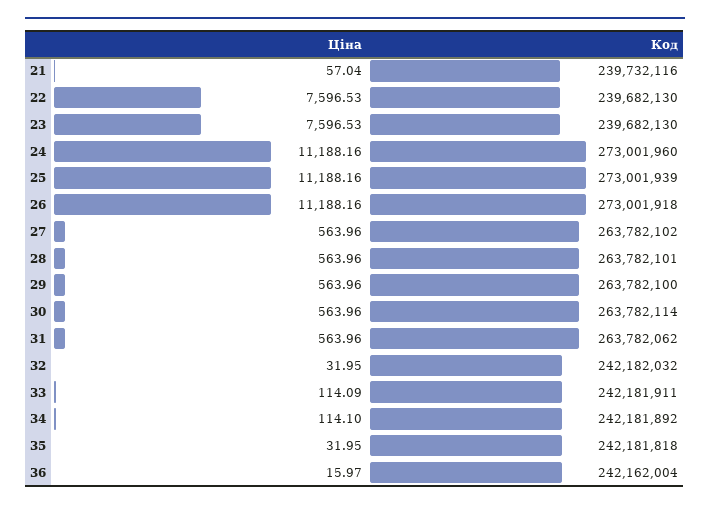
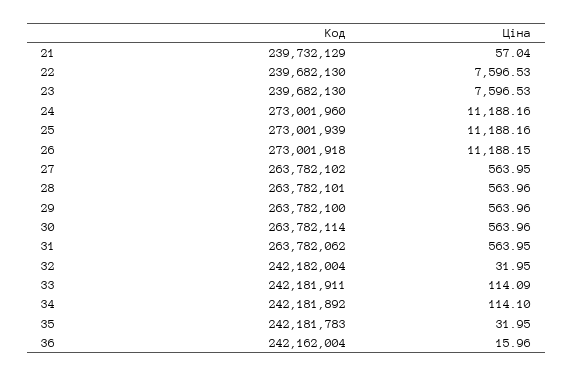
Код, 21: 239732116 -> 239732129
Ціна, 26: 11188.16 -> 11188.15
Ціна, 27: 563.96 -> 563.95
Ціна, 31: 563.96 -> 563.95
Код, 32: 242182032 -> 242182004
Код, 35: 242181818 -> 242181783
Ціна, 36: 15.97 -> 15.96

